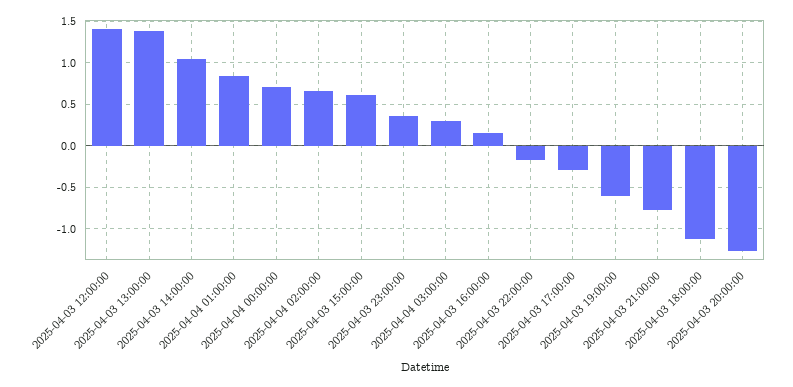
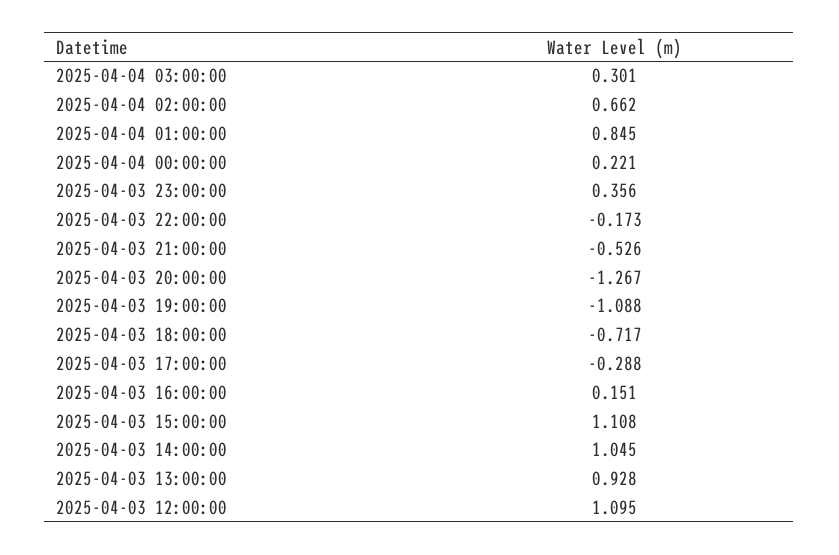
2025-04-03 12:00:00: 1.4 -> 1.095
2025-04-03 13:00:00: 1.4 -> 0.928
2025-04-04 00:00:00: 0.7 -> 0.221
2025-04-03 15:00:00: 0.6 -> 1.108
2025-04-03 19:00:00: -0.6 -> -1.088
2025-04-03 21:00:00: -0.8 -> -0.526
2025-04-03 18:00:00: -1.1 -> -0.717

